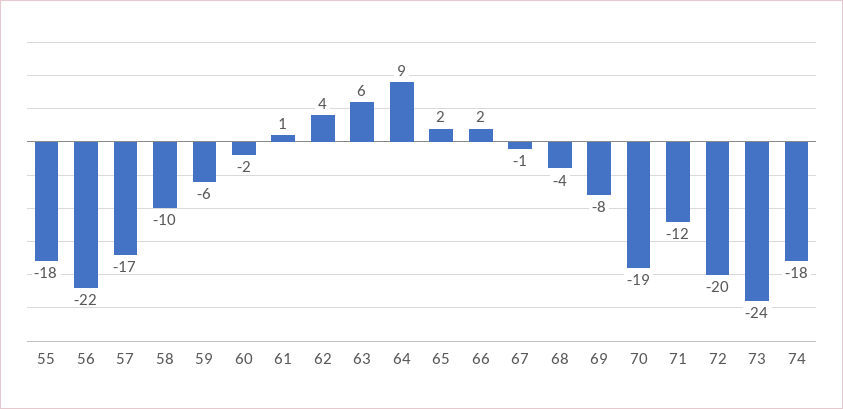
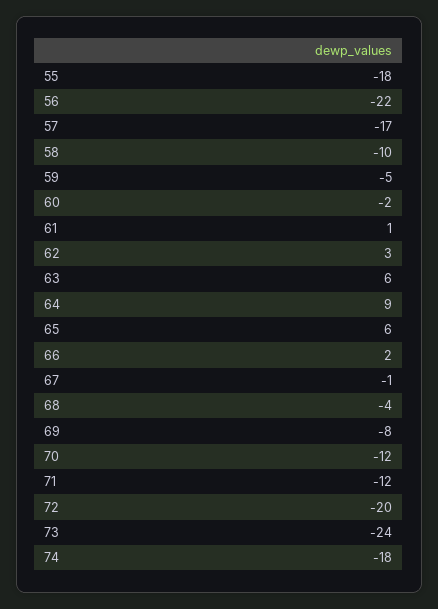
59: -6 -> -5
62: 4 -> 3
65: 2 -> 6
70: -19 -> -12

